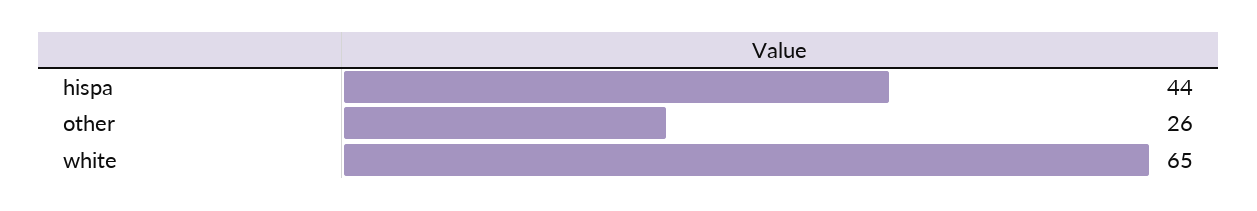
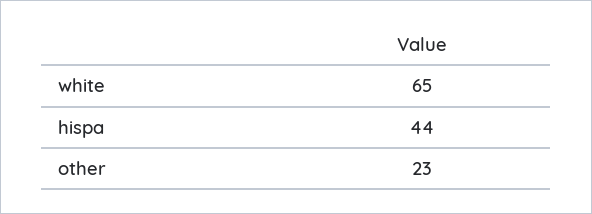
other: 26 -> 23

